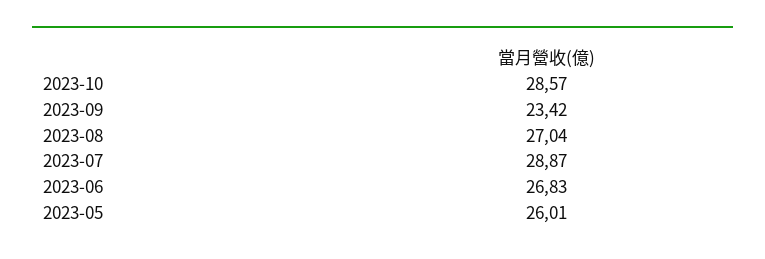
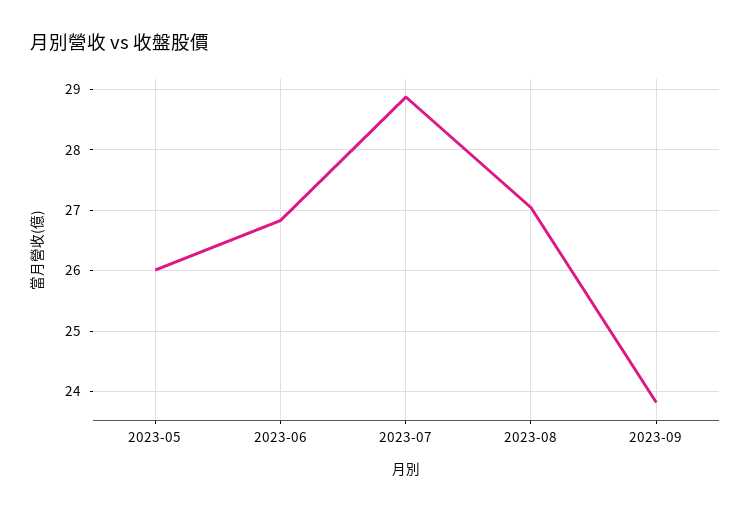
2023-10: 28.57 -> none
2023-09: 23.42 -> 23.8

